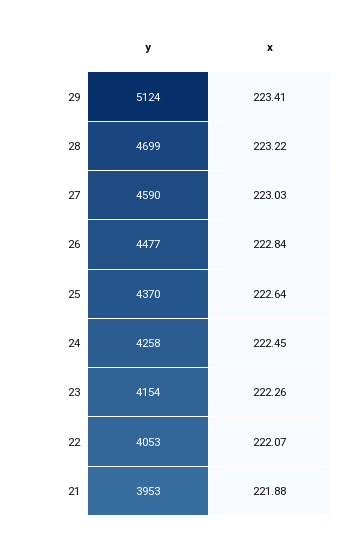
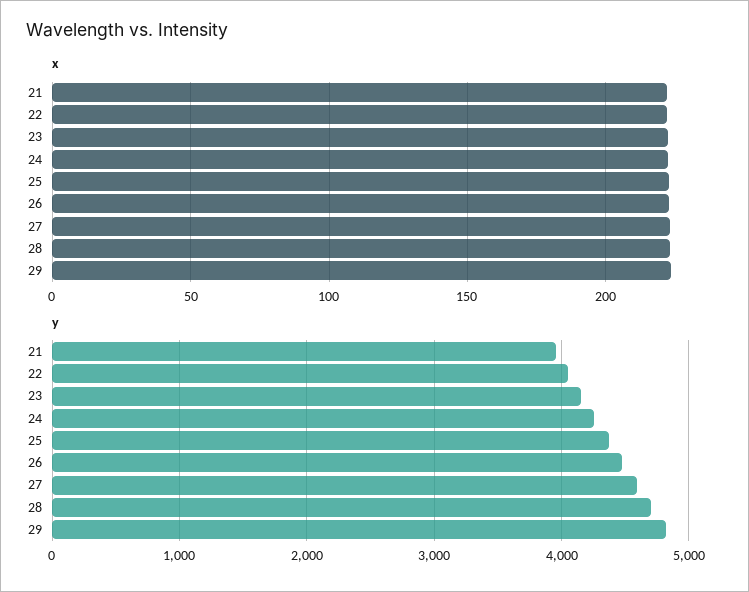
y, 29: 5124 -> 4800

